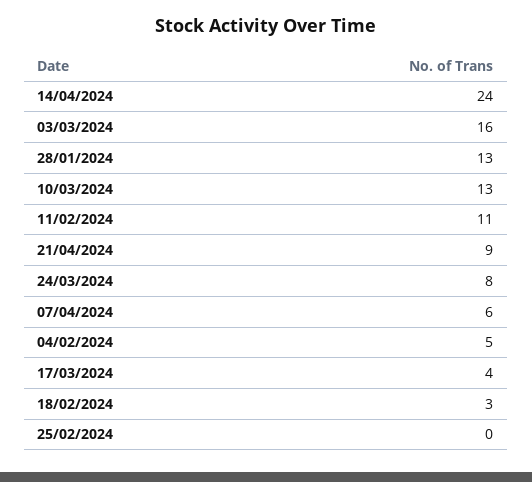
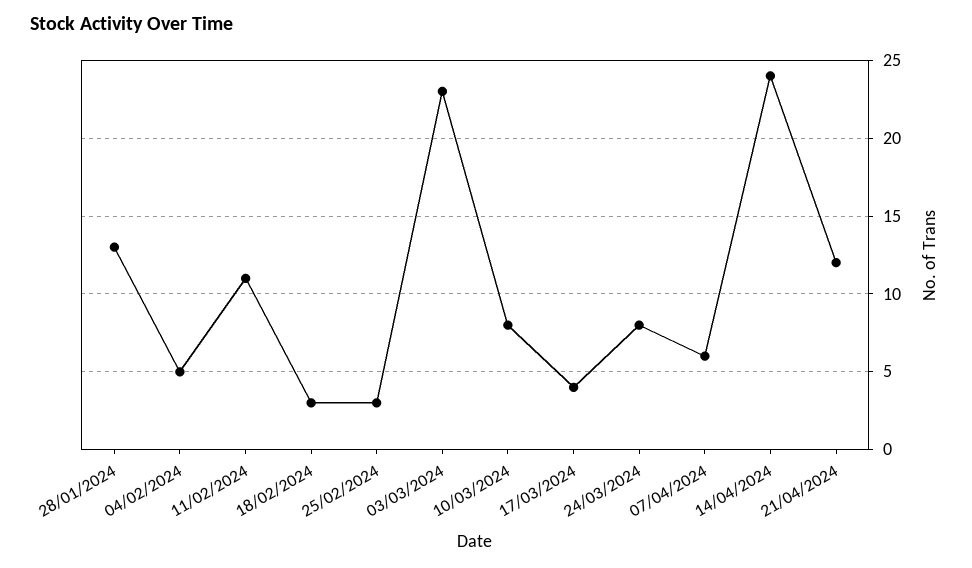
03/03/2024: 16 -> 23
10/03/2024: 13 -> 8
21/04/2024: 9 -> 12
25/02/2024: 0 -> 3

